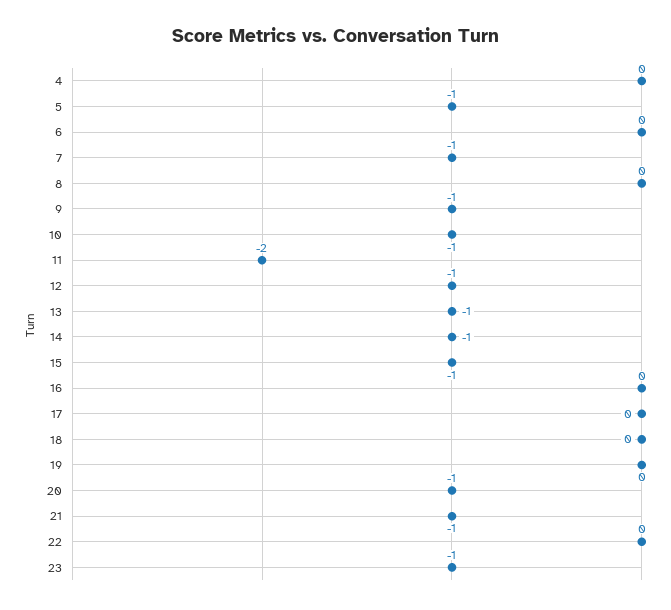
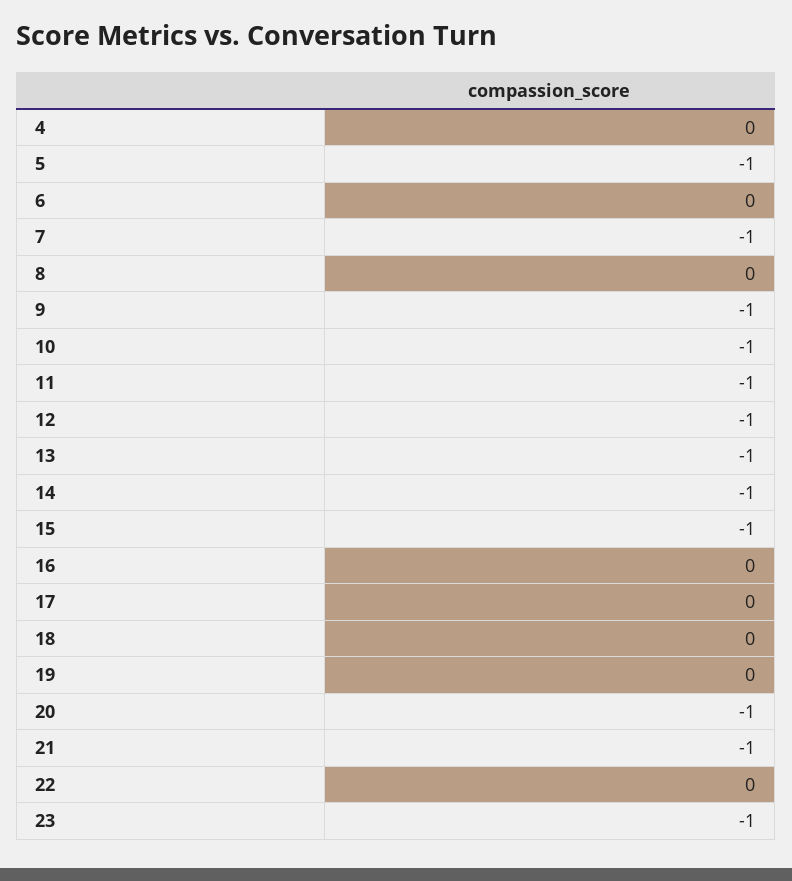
11: -2 -> -1

